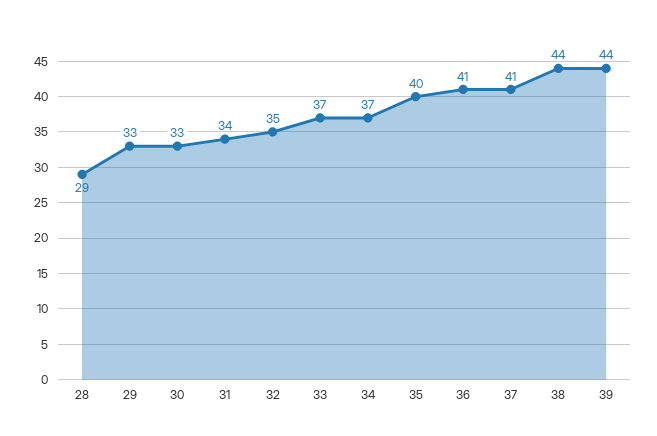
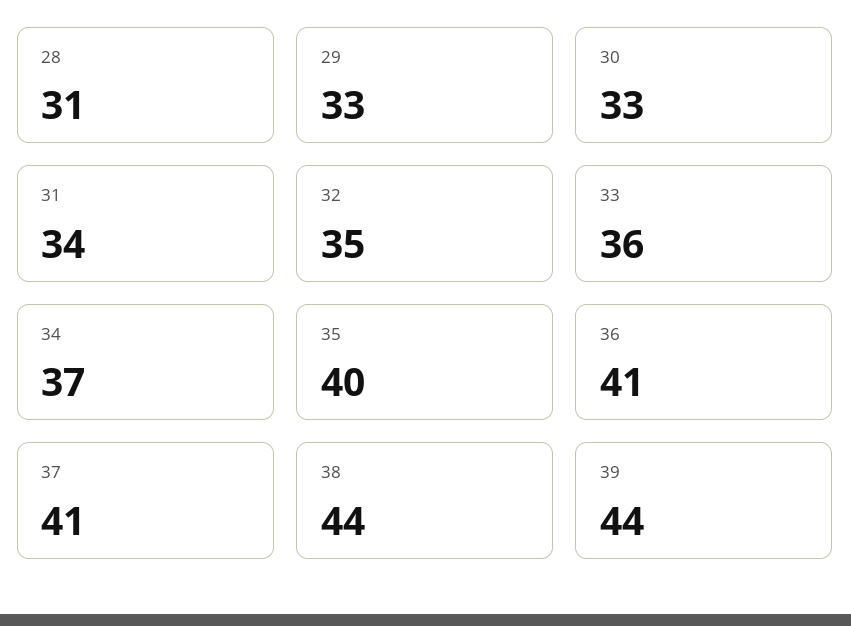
28: 29 -> 31
33: 37 -> 36

